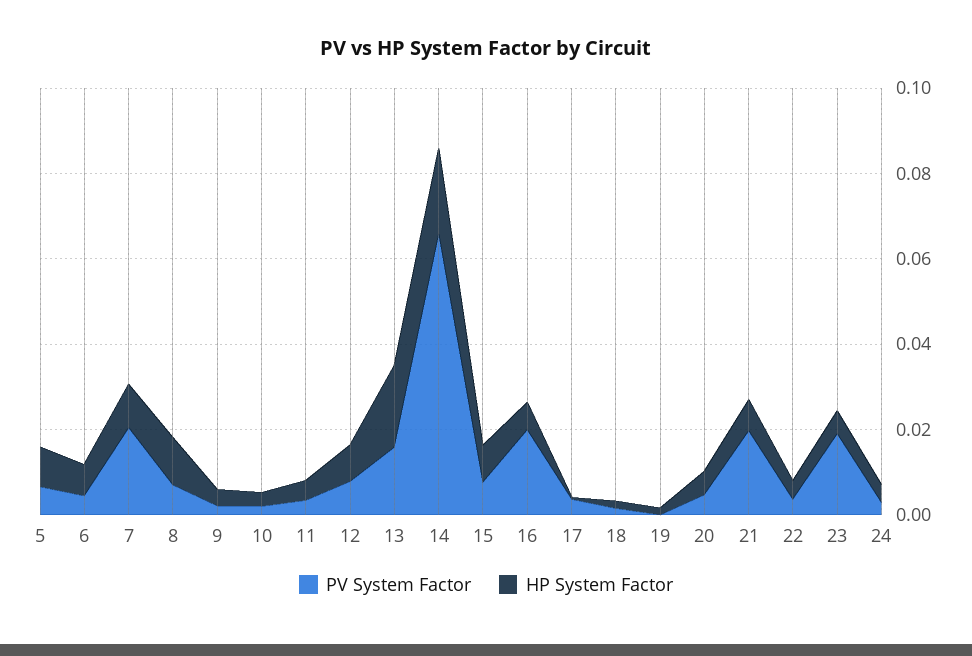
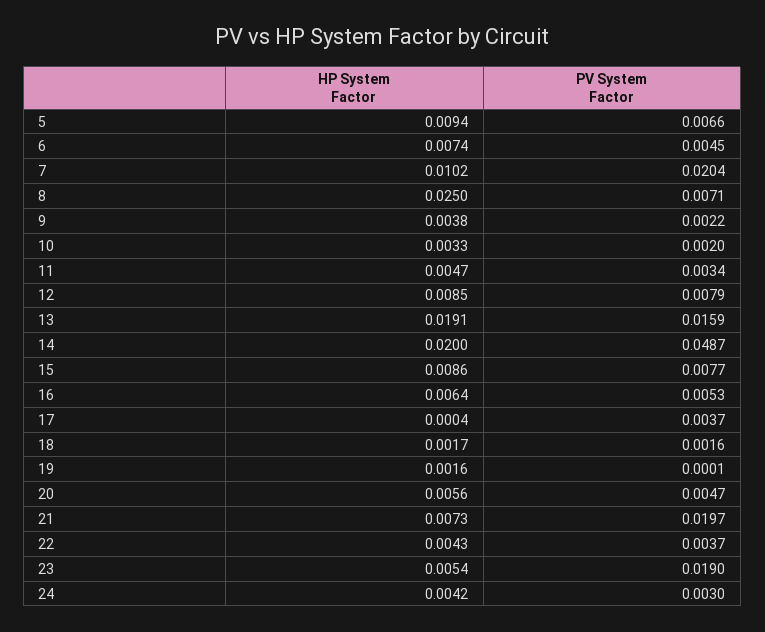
HP System Factor, 8: 0.01 -> 0.025
PV System Factor, 14: 0.065 -> 0.0487
PV System Factor, 16: 0.02 -> 0.0053

